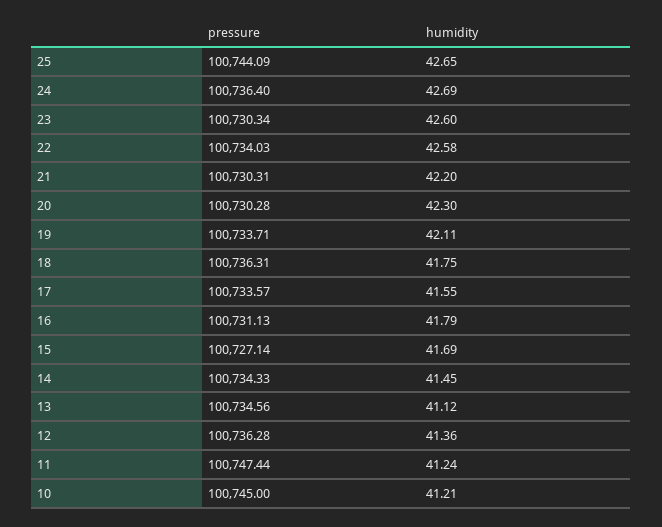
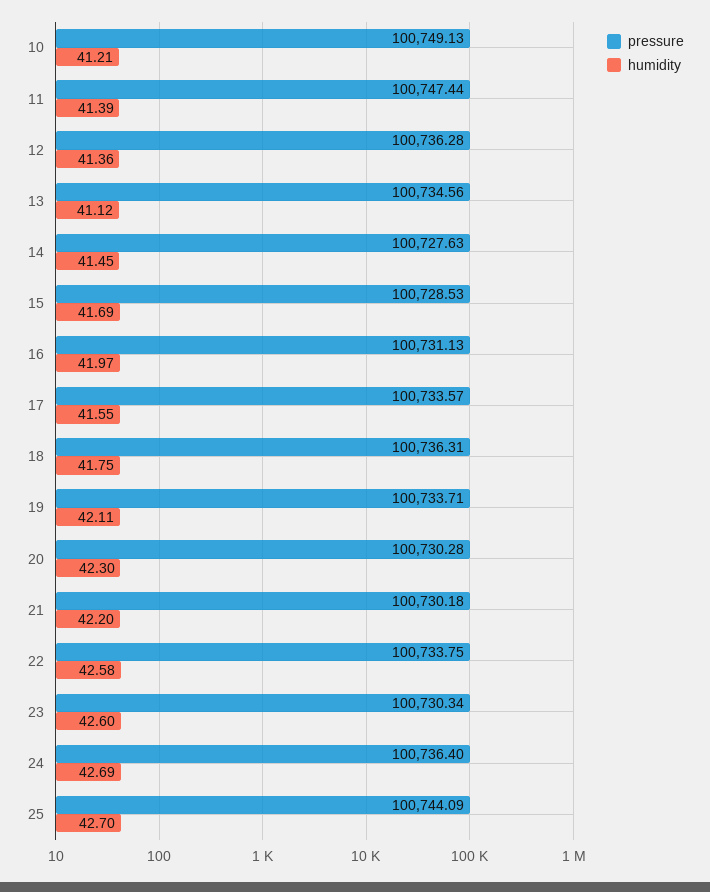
humidity, 25: 42.65 -> 42.7
pressure, 22: 100734.03 -> 100733.75
pressure, 21: 100730.31 -> 100730.18
humidity, 16: 41.79 -> 41.97
pressure, 15: 100727.14 -> 100728.53
pressure, 14: 100734.33 -> 100727.63
humidity, 11: 41.24 -> 41.39
pressure, 10: 100745 -> 100749.13

